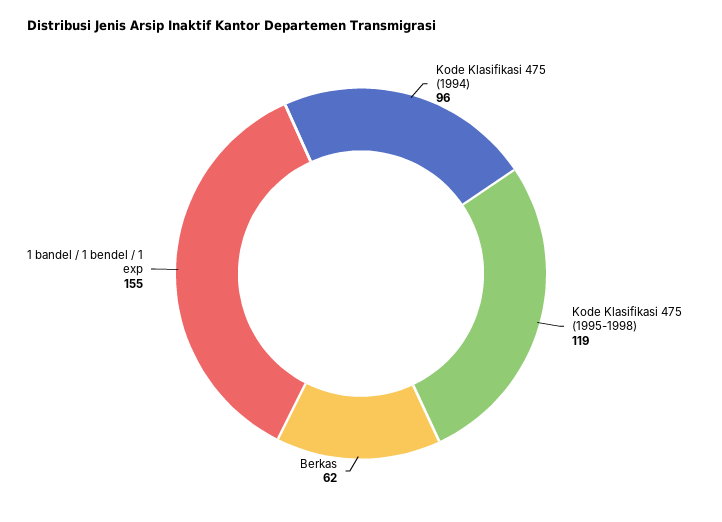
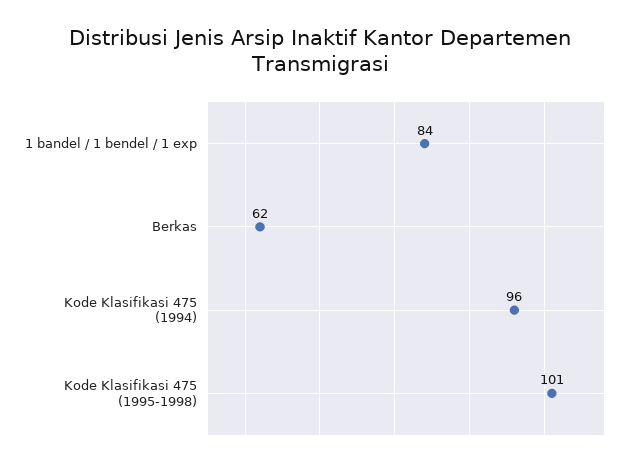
Kode Klasifikasi 475 (1995-1998): 119 -> 101
1 bandel / 1 bendel / 1 exp: 155 -> 84

